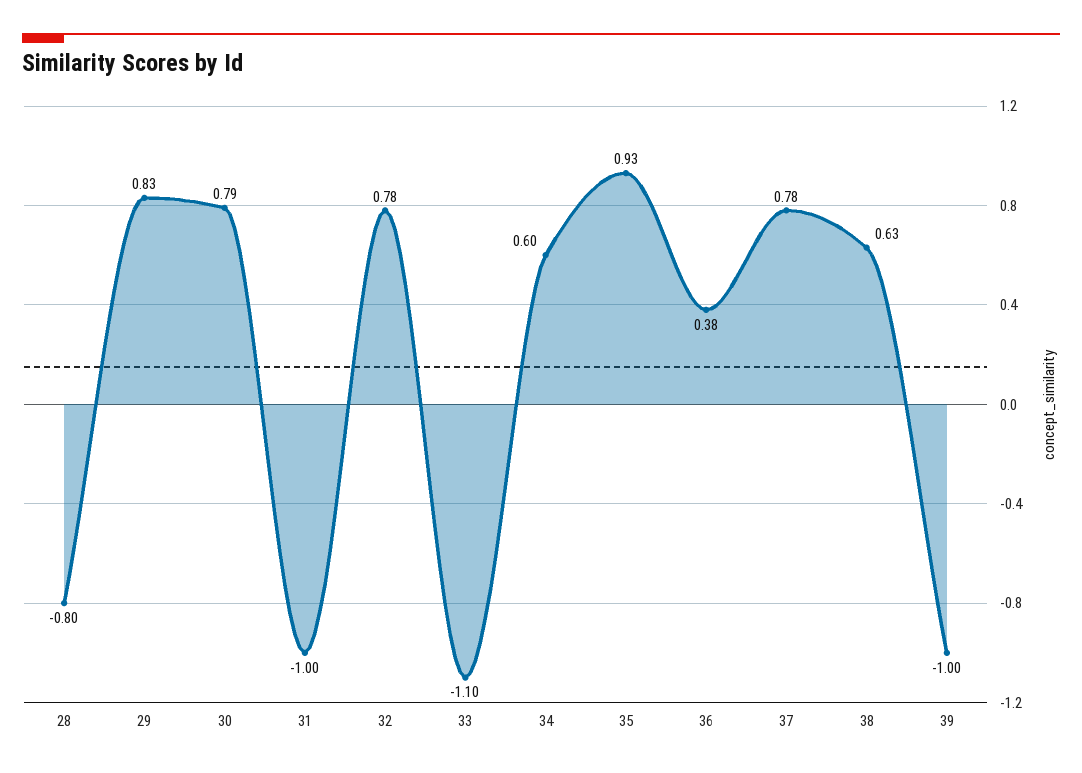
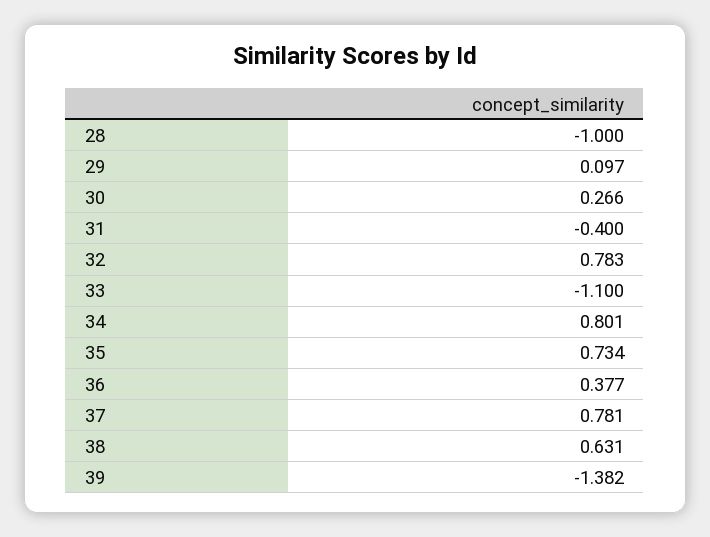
28: -0.8 -> -1
29: 0.83 -> 0.097
30: 0.79 -> 0.266
31: -1 -> -0.4
34: 0.6 -> 0.801
35: 0.93 -> 0.734
39: -1 -> -1.382

